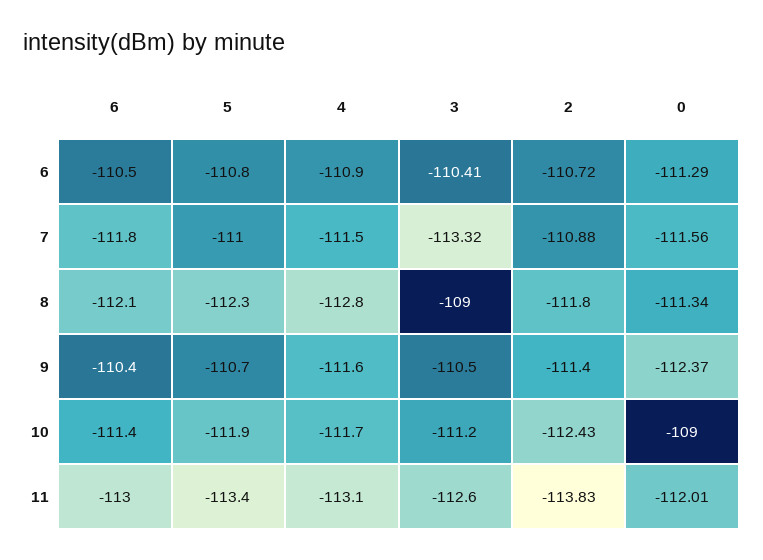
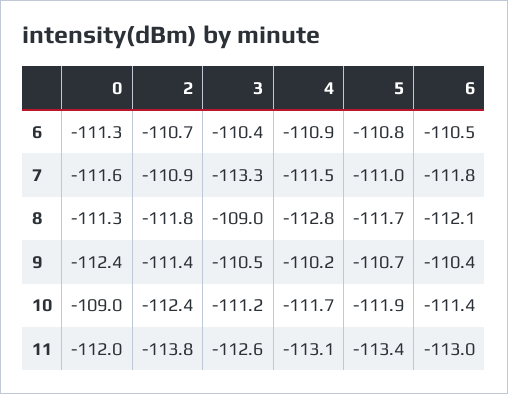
5, 8: -112.3 -> -111.7
4, 9: -111.6 -> -110.2

